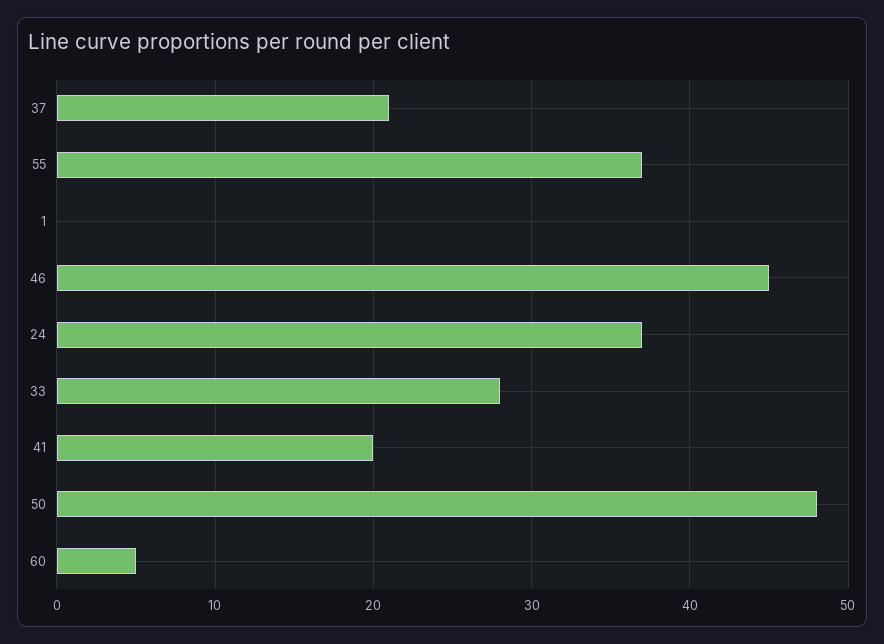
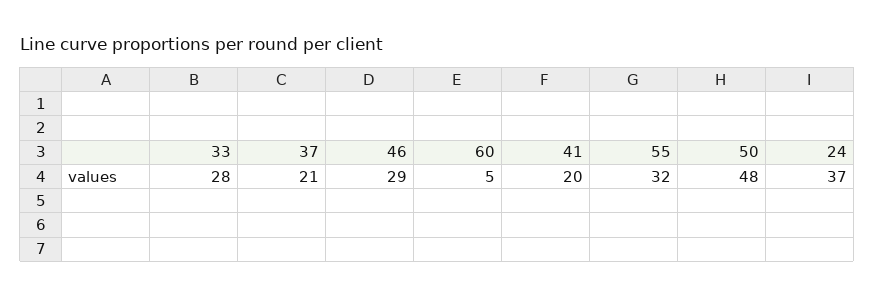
55: 37 -> 32
1: 0 -> none
46: 45 -> 29

